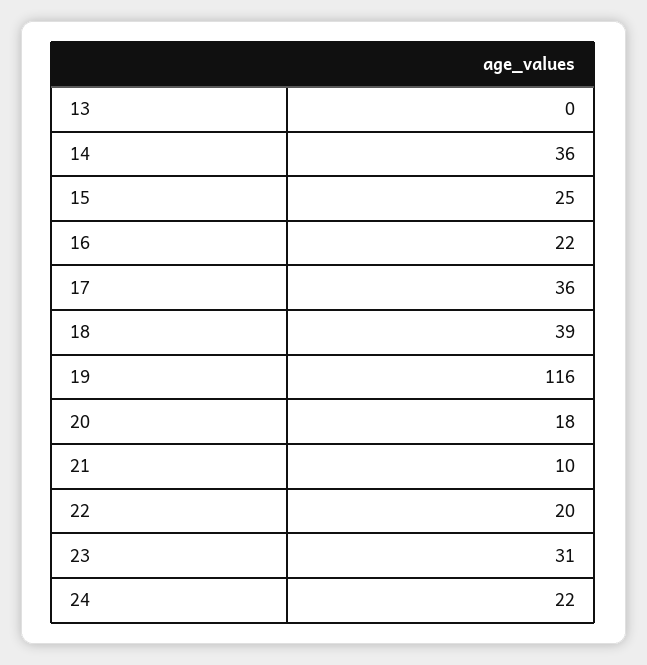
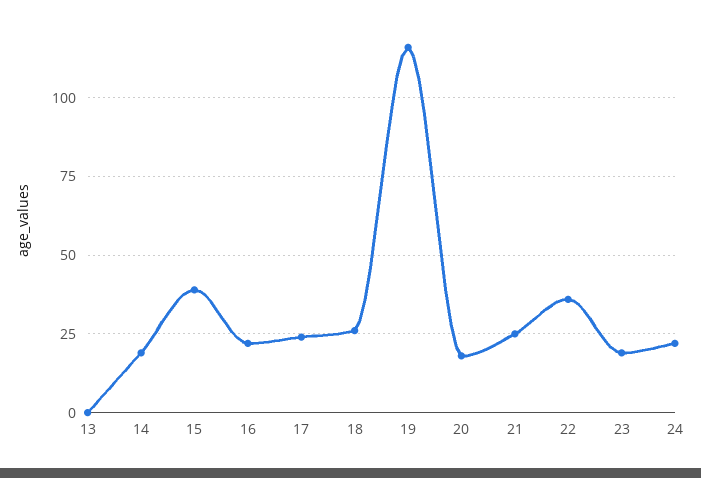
14: 36 -> 20
15: 25 -> 40
17: 36 -> 25
18: 39 -> 25
21: 10 -> 25
22: 20 -> 35
23: 31 -> 20

